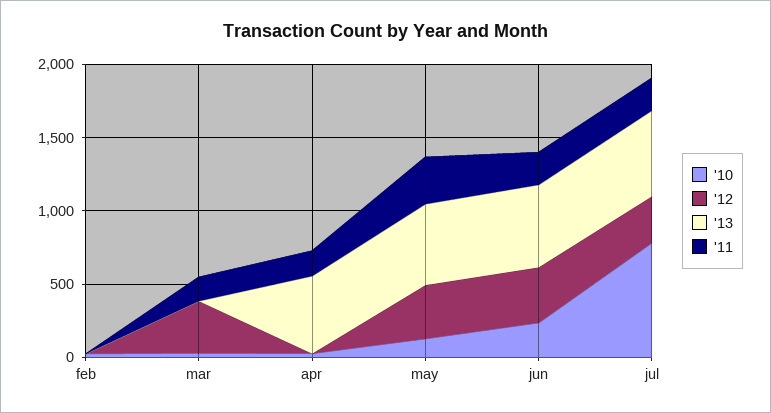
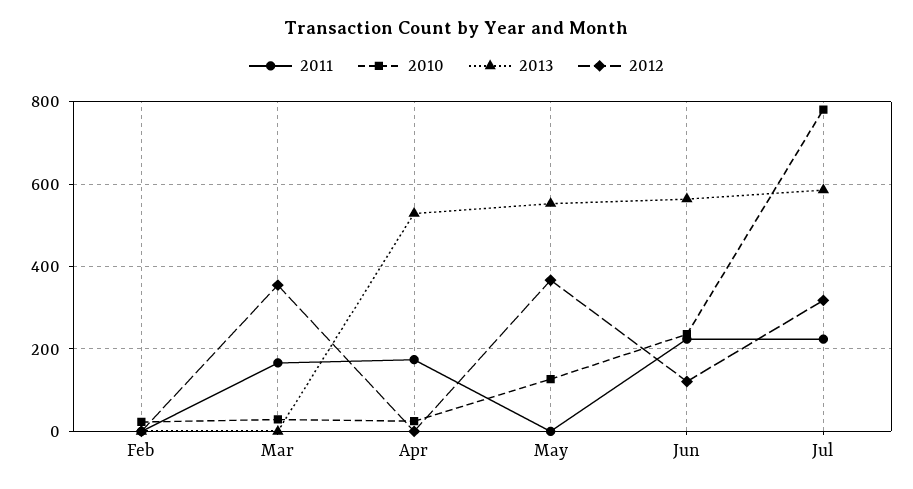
'11, may: 300 -> 0
'12, jun: 400 -> 120

